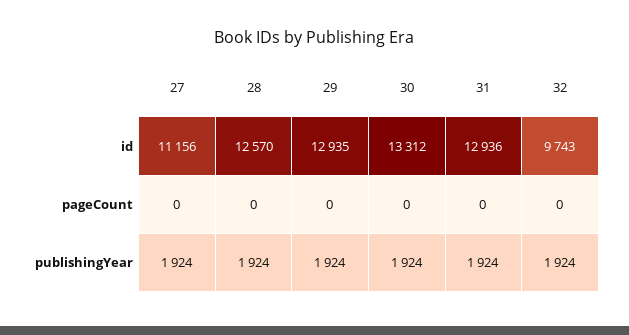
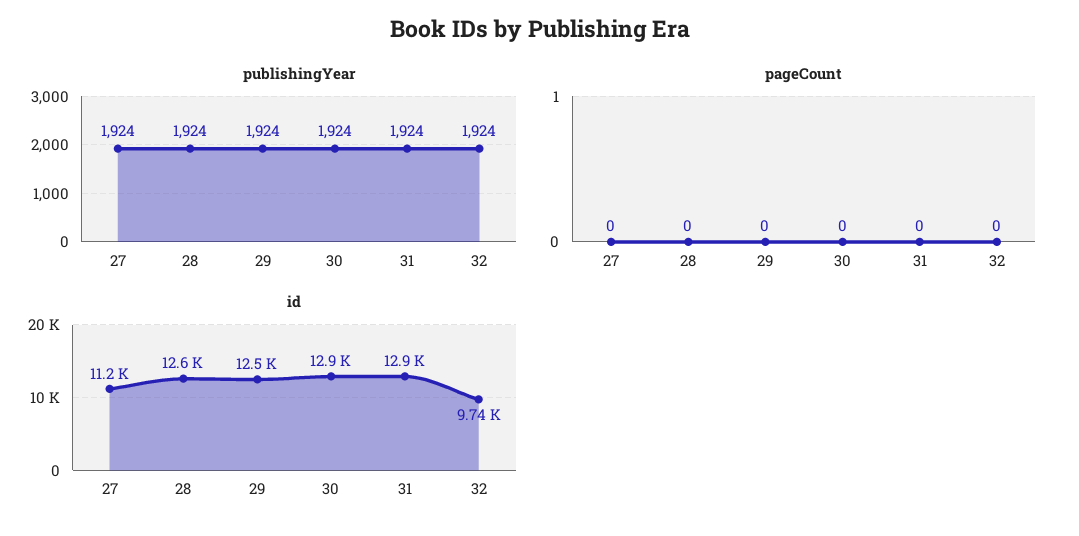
id, 29: 12935 -> 12500
id, 30: 13312 -> 12900

